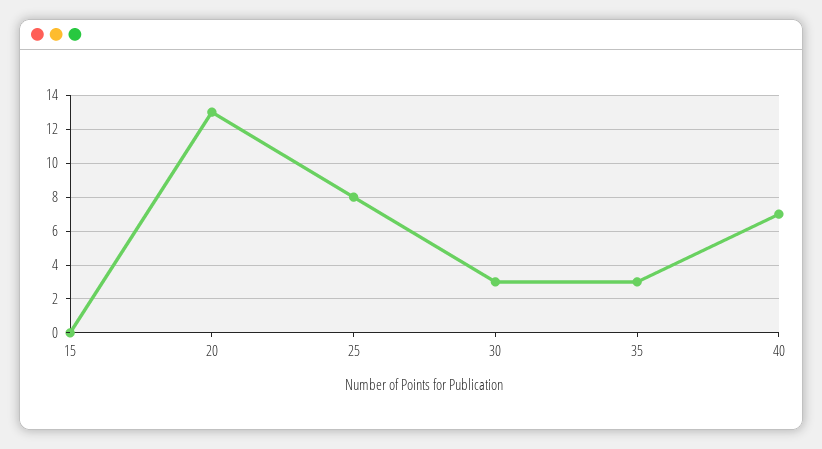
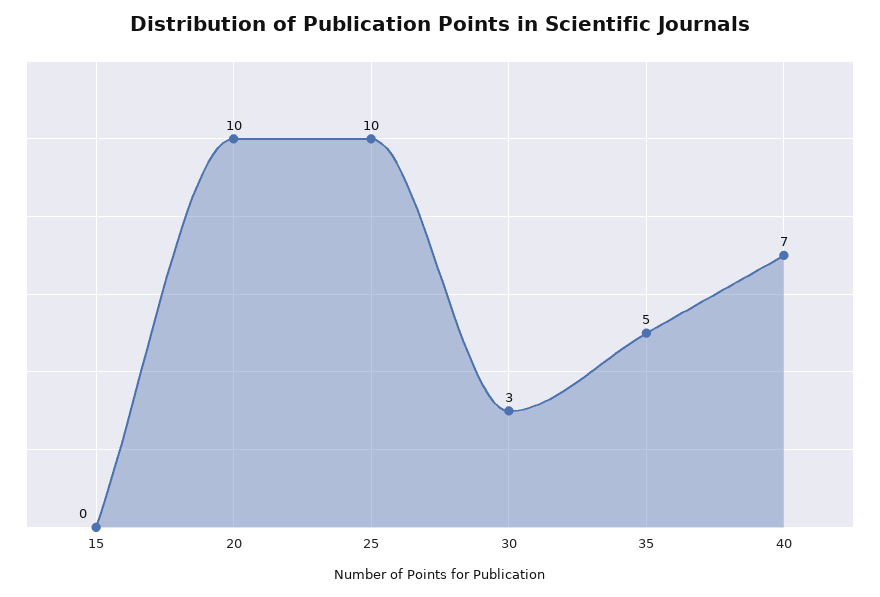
20: 13 -> 10
25: 8 -> 10
35: 3 -> 5

